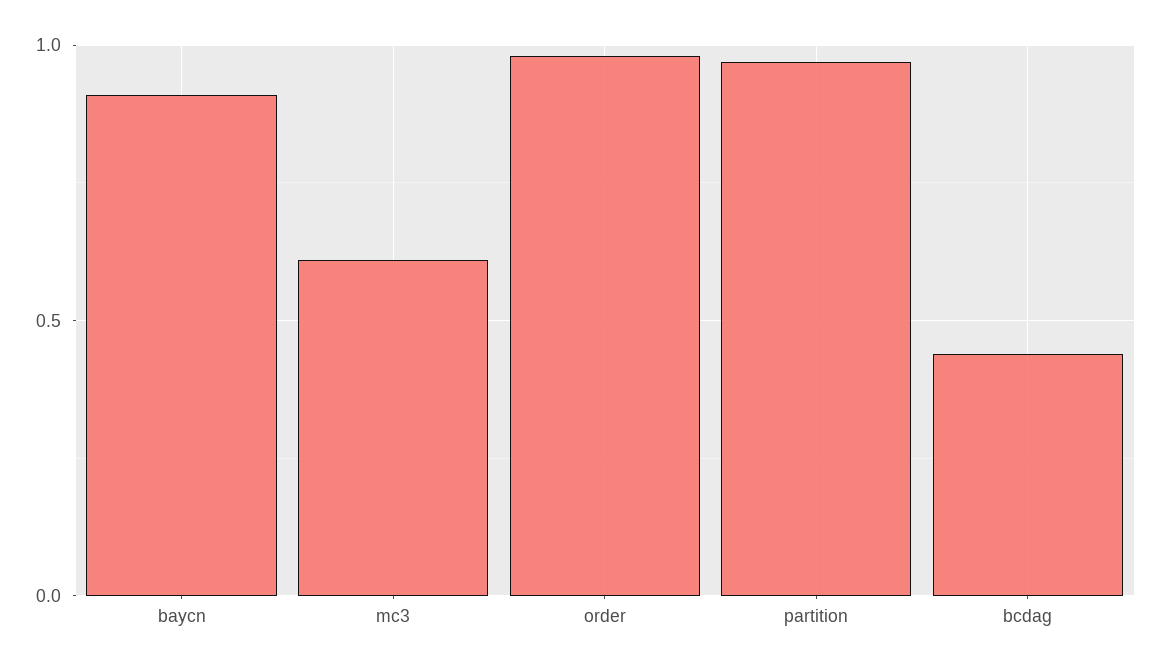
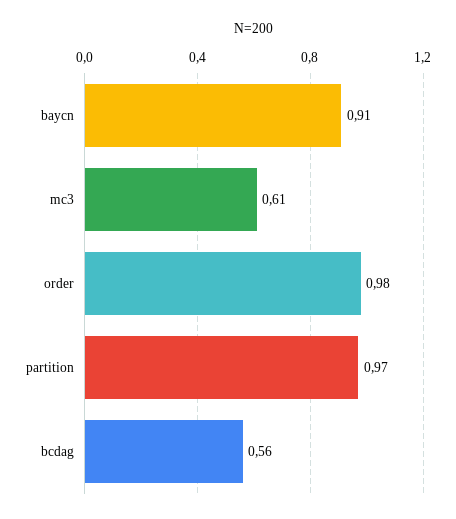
bcdag: 0.45 -> 0.56

